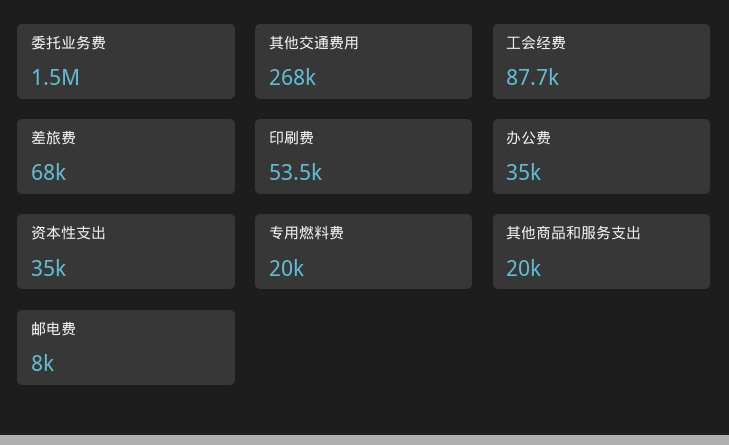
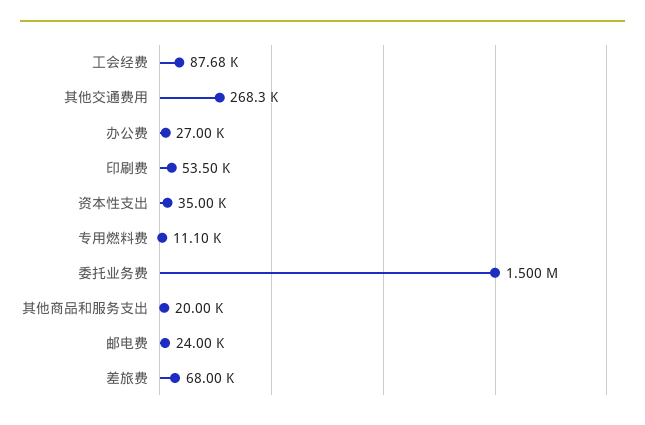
办公费: 35000 -> 27000
专用燃料费: 20000 -> 11100
邮电费: 8000 -> 24000

